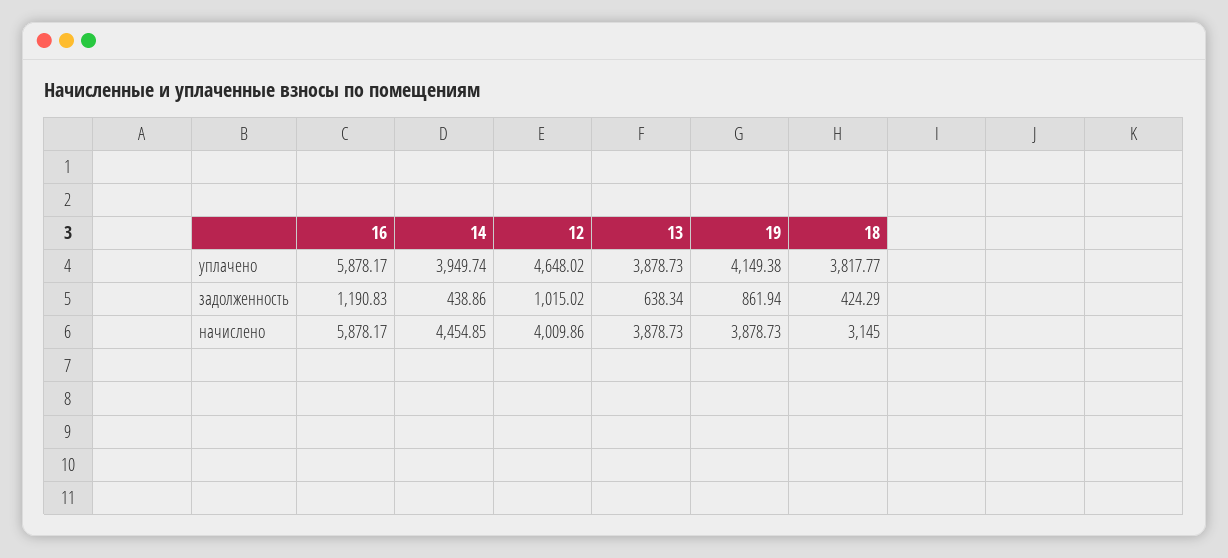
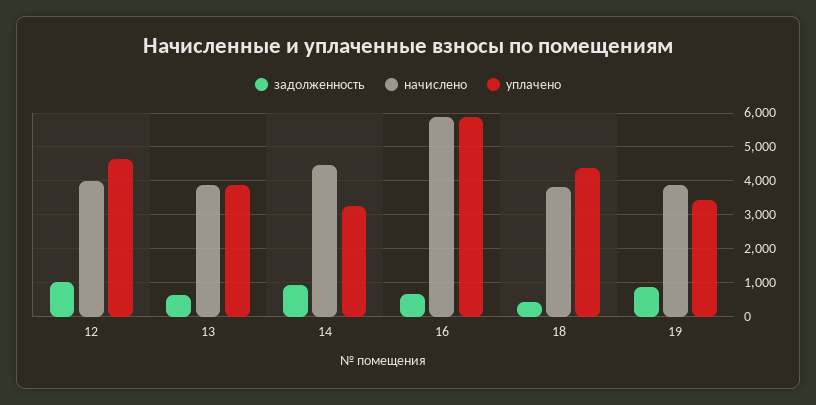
уплачено, 14: 3949.74 -> 3200
уплачено, 19: 4149.38 -> 3400
уплачено, 18: 3817.77 -> 4400
задолженность, 16: 1190.83 -> 600
задолженность, 14: 438.86 -> 1000
начислено, 18: 3145 -> 3800

